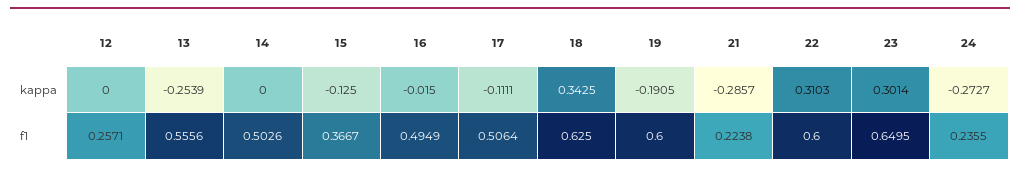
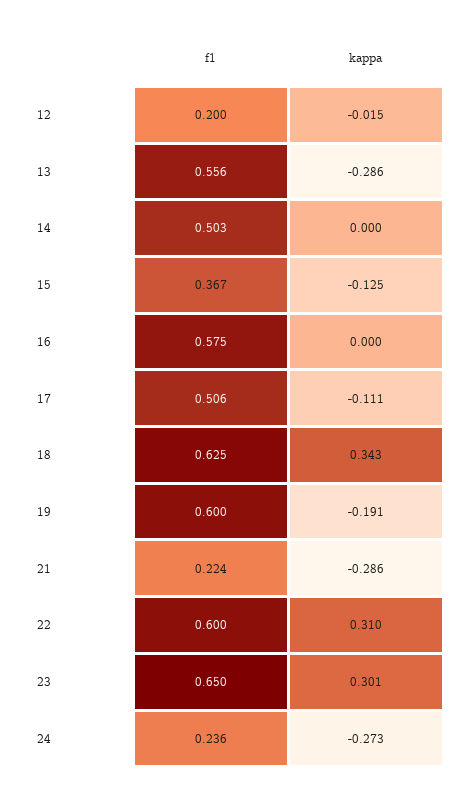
12, kappa: 0 -> -0.015
13, kappa: -0.2539 -> -0.286
16, kappa: -0.015 -> 0
12, f1: 0.2571 -> 0.2
16, f1: 0.4949 -> 0.575

